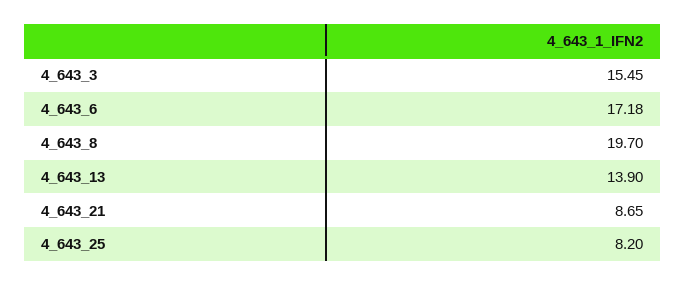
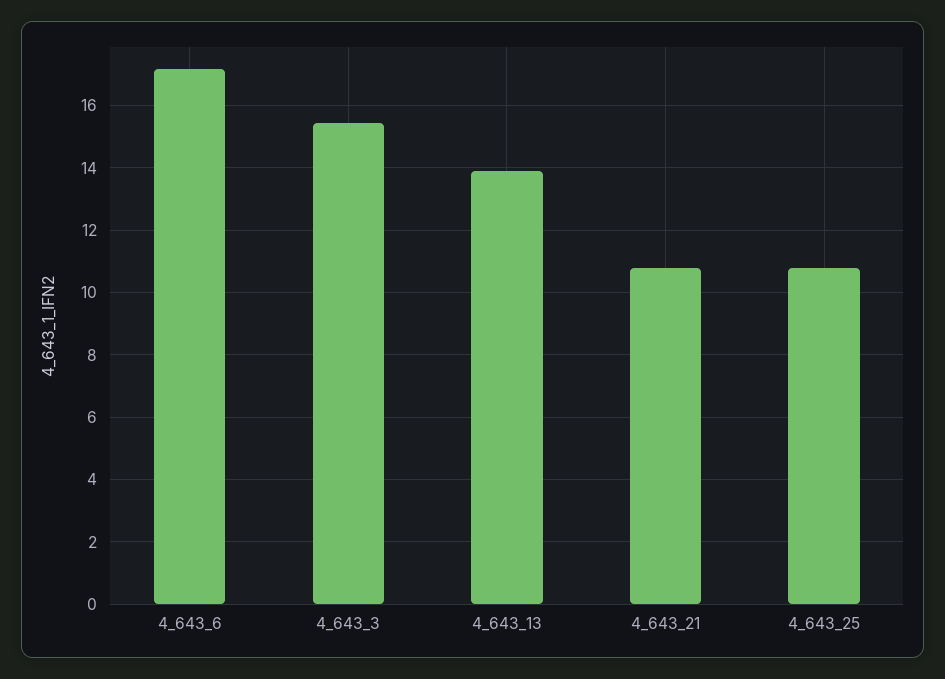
4_643_8: 19.7 -> none
4_643_21: 8.65 -> 10.8
4_643_25: 8.2 -> 10.8

